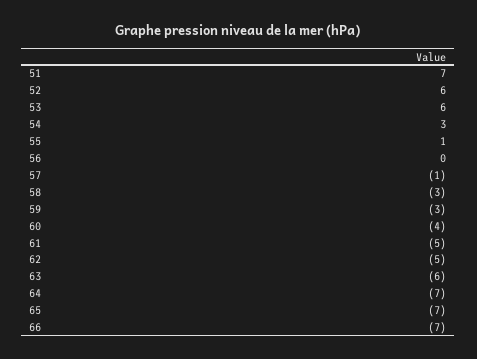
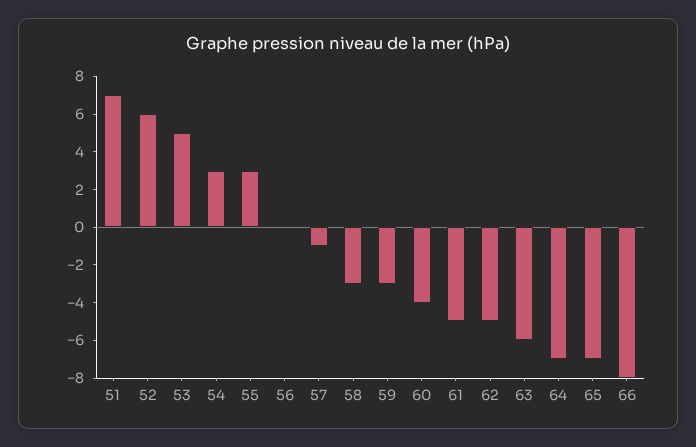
53: 6 -> 5
55: 1 -> 3
66: -7 -> -8

